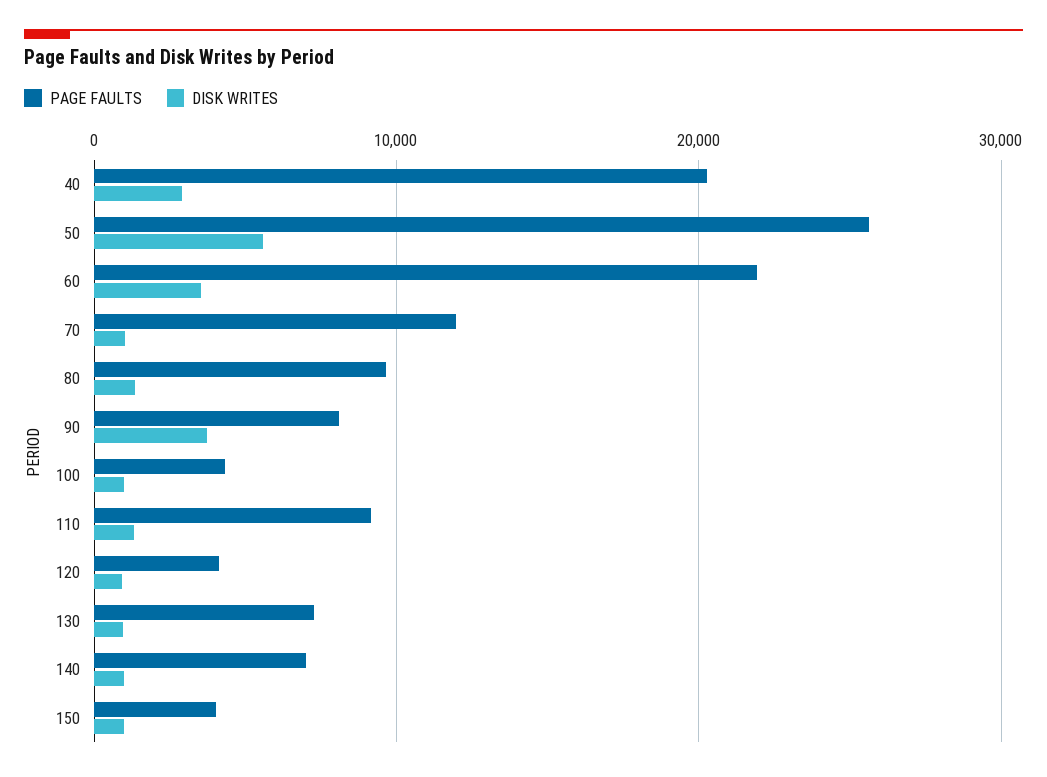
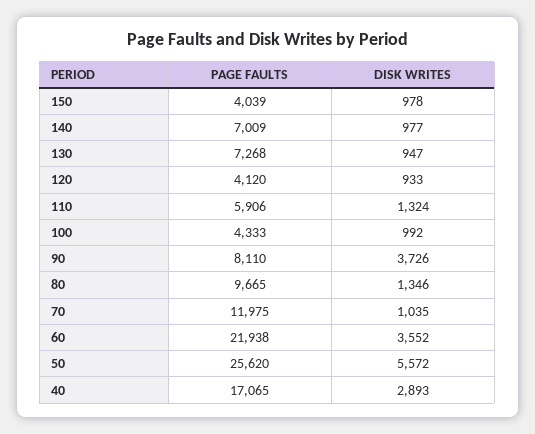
PAGE FAULTS, 40: 20000 -> 17065
PAGE FAULTS, 110: 9000 -> 5906

